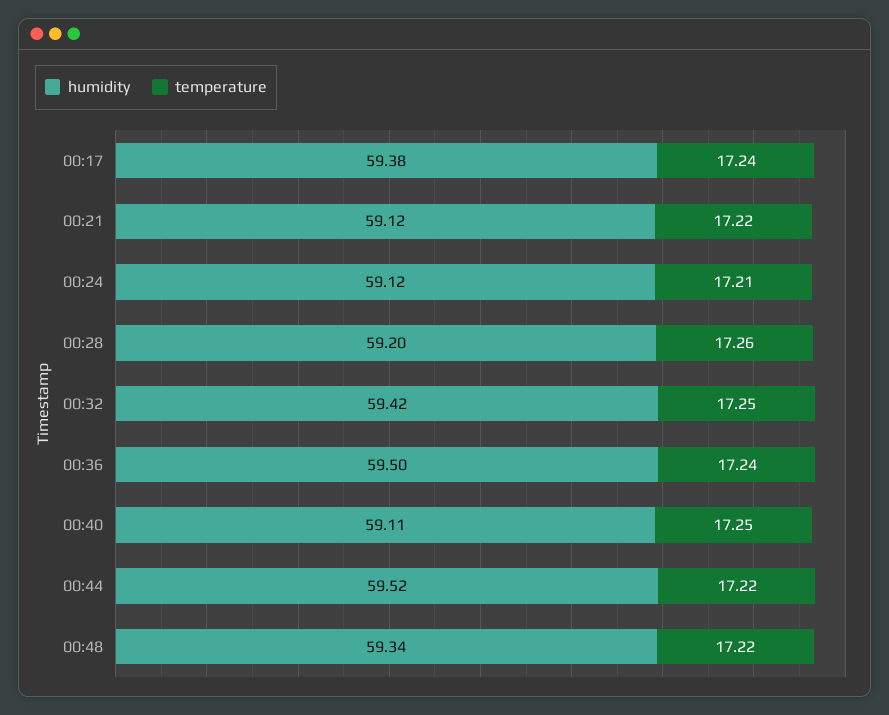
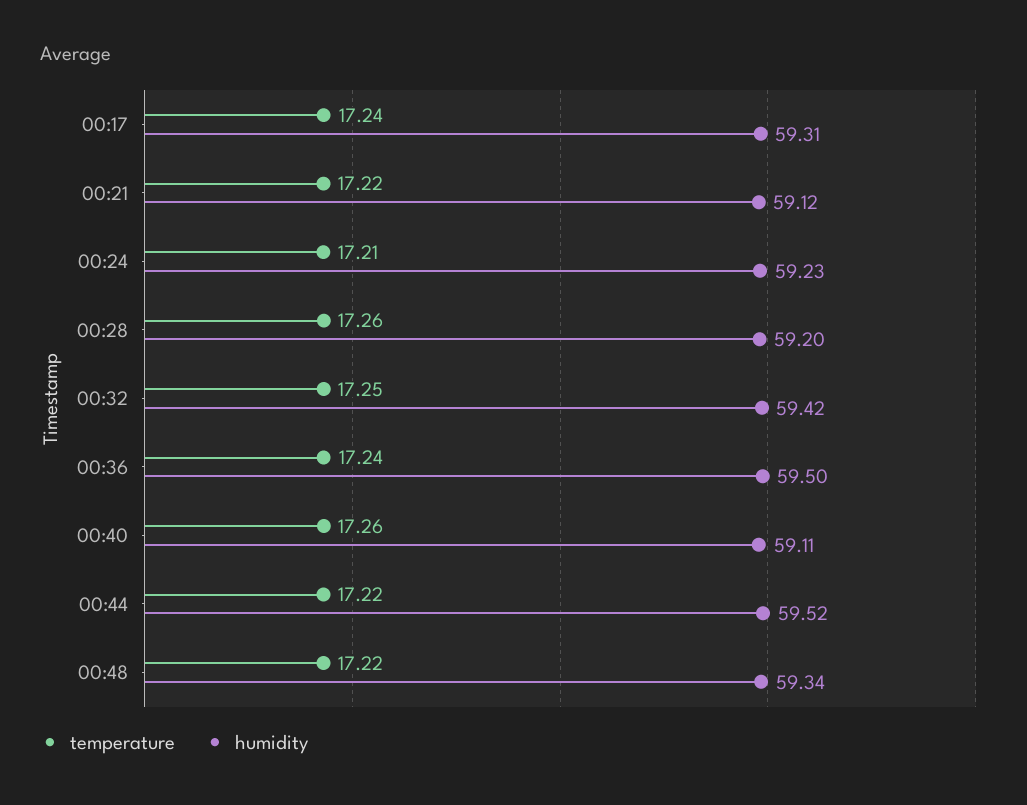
humidity, 00:17: 59.38 -> 59.31
humidity, 00:24: 59.12 -> 59.23
temperature, 00:40: 17.25 -> 17.26

